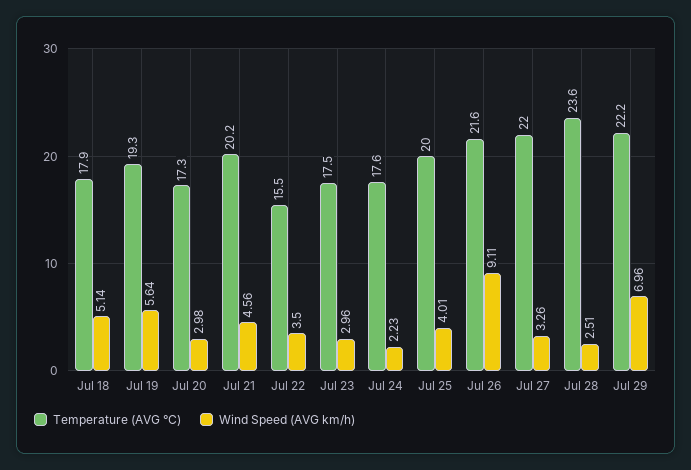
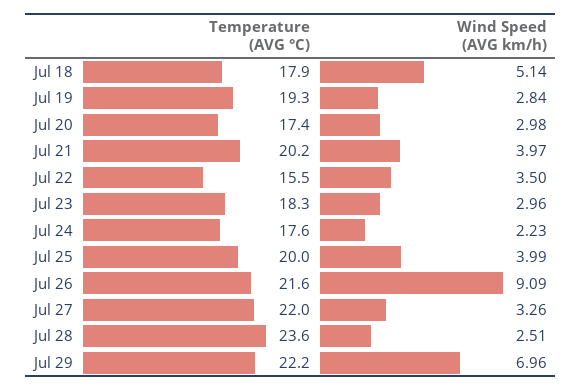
Wind Speed (AVG km/h), Jul 19: 5.64 -> 2.84
Temperature (AVG °C), Jul 20: 17.3 -> 17.4
Wind Speed (AVG km/h), Jul 21: 4.56 -> 3.97
Temperature (AVG °C), Jul 23: 17.5 -> 18.3
Wind Speed (AVG km/h), Jul 25: 4.01 -> 3.99
Wind Speed (AVG km/h), Jul 26: 9.11 -> 9.09

